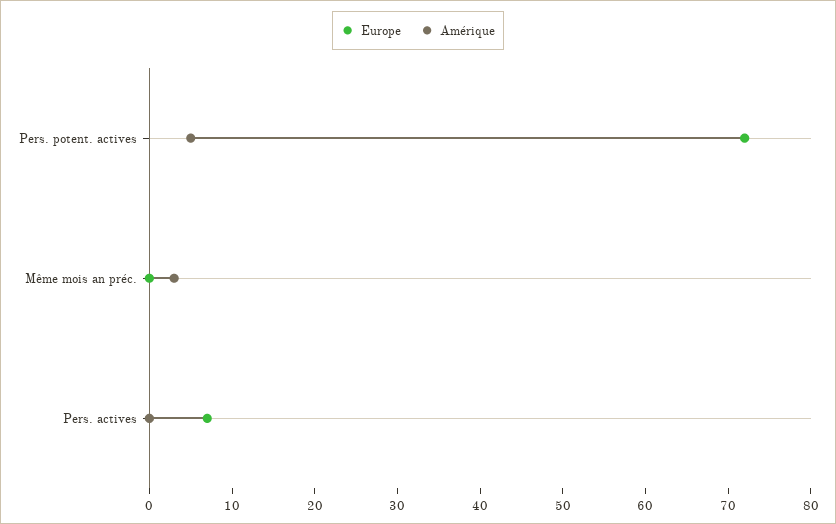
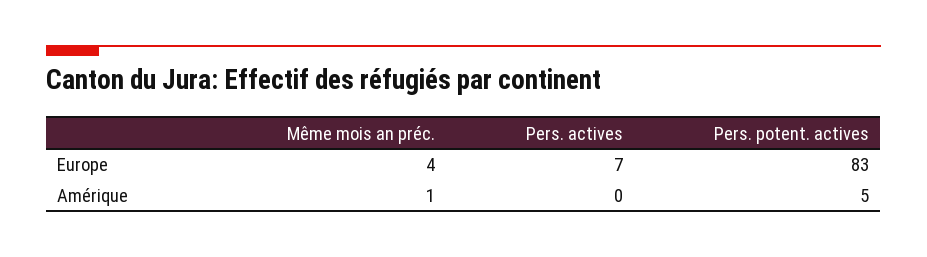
Europe, Pers. potent. actives: 72 -> 83
Europe, Même mois an préc.: 0 -> 4
Amérique, Même mois an préc.: 3 -> 1

